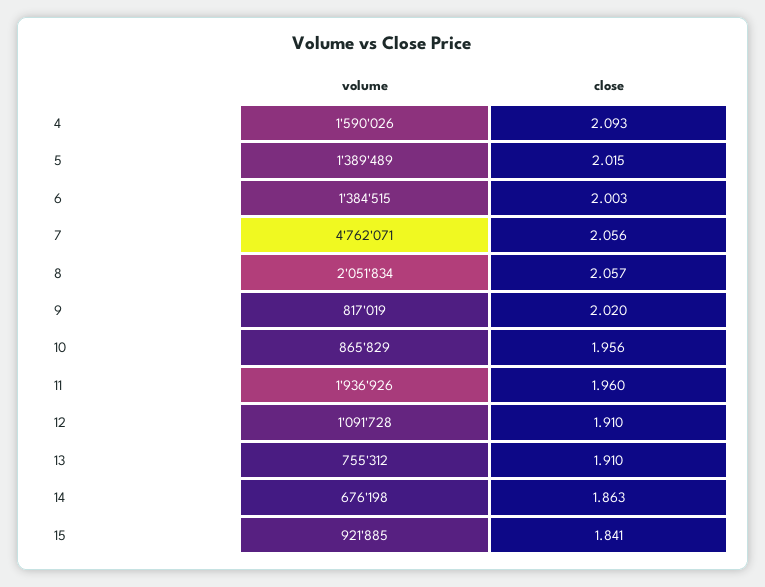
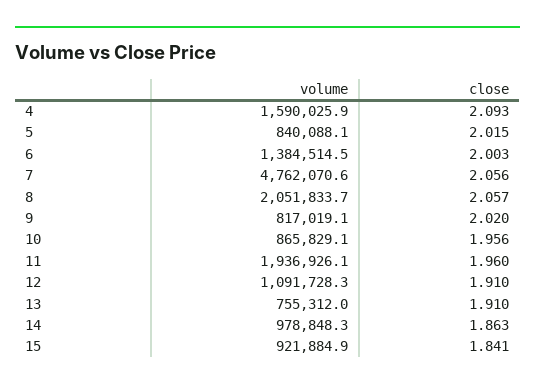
volume, 5: 1389489 -> 840088.1
volume, 14: 676198 -> 978848.3

